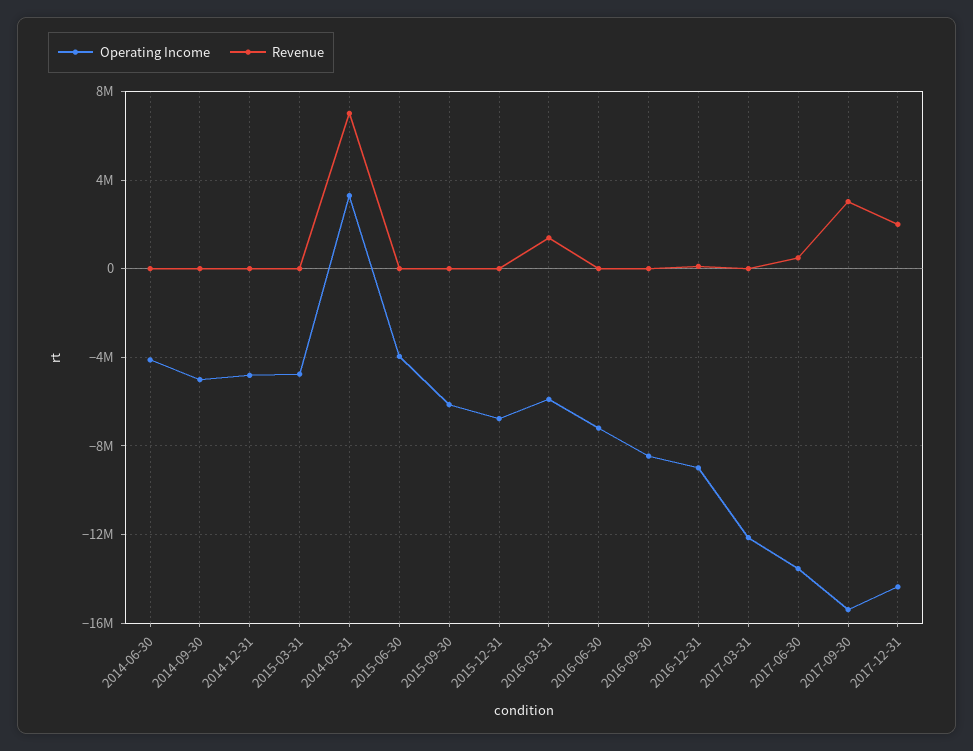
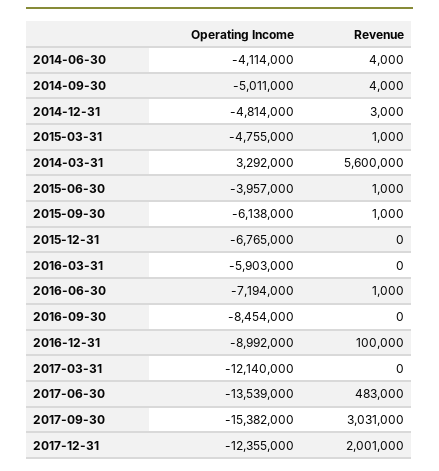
Revenue, 2014-03-31: 7000000 -> 5600000
Revenue, 2016-03-31: 1500000 -> 0
Operating Income, 2017-12-31: -14500000 -> -12355000

